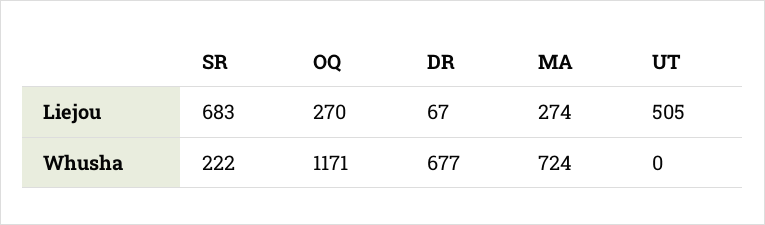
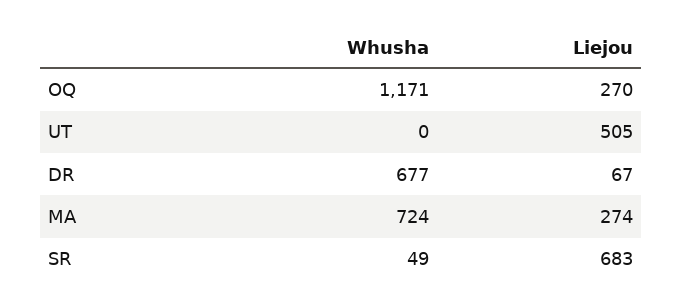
SR, Whusha: 222 -> 49

